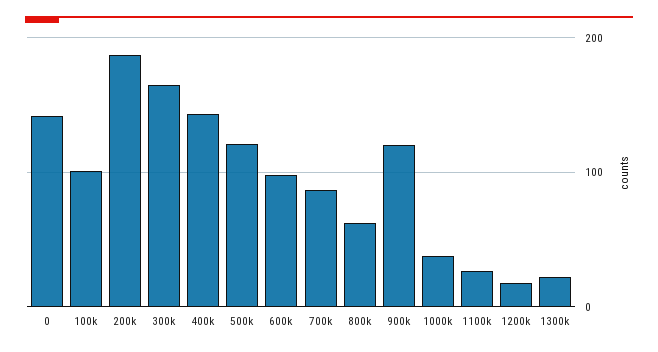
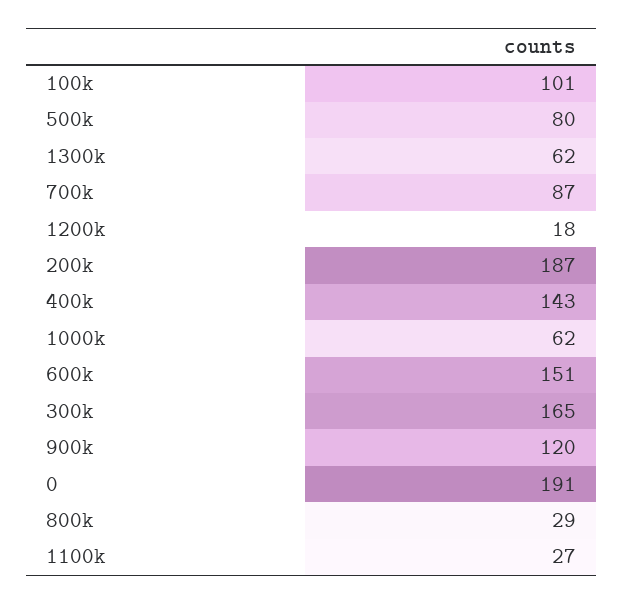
0: 140 -> 191
500k: 120 -> 80
600k: 100 -> 151
800k: 60 -> 29
1000k: 40 -> 62
1300k: 20 -> 62

